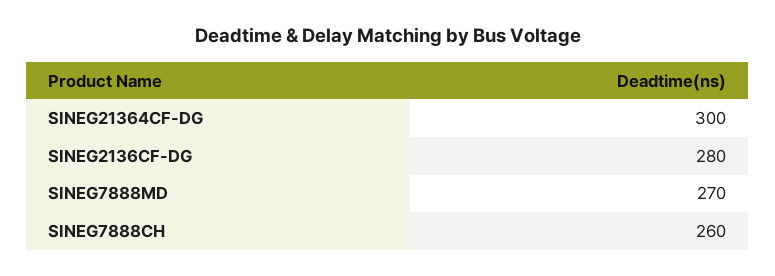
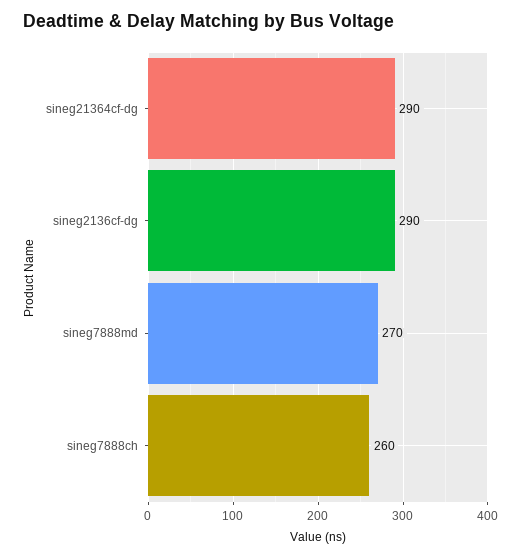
SINEG21364CF-DG: 300 -> 290
SINEG2136CF-DG: 280 -> 290

